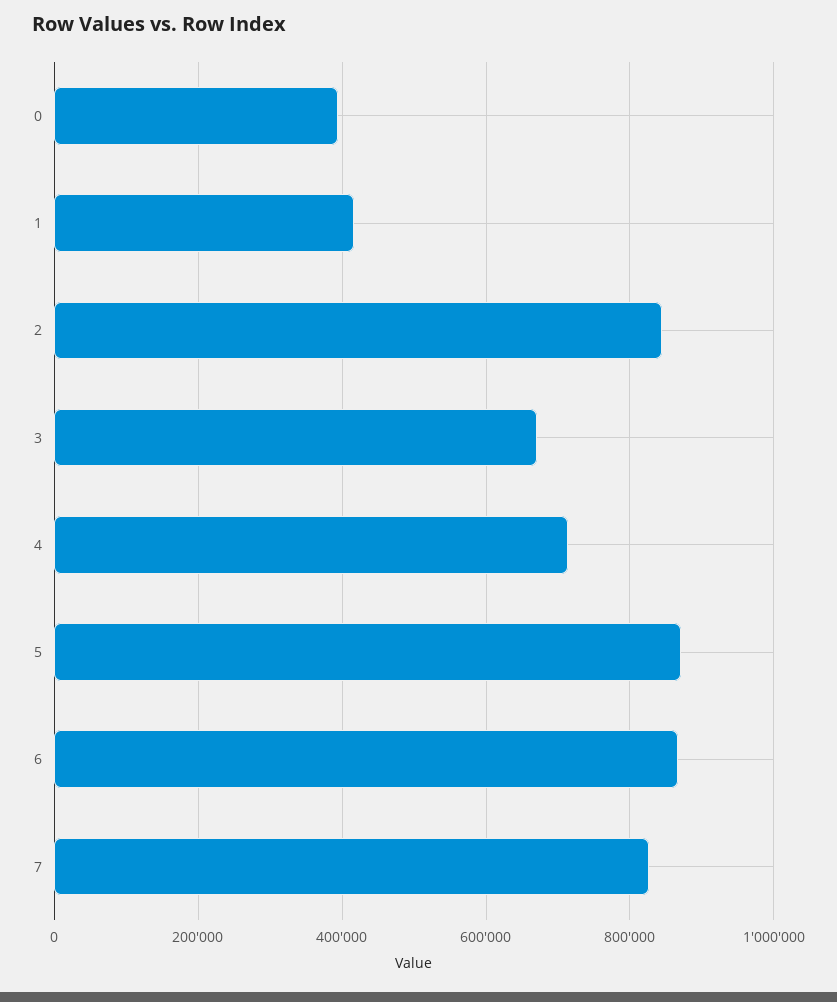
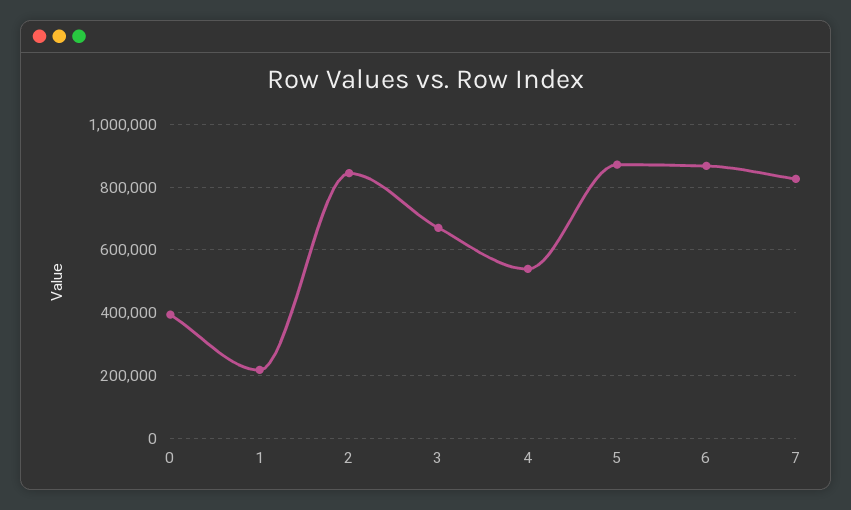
1: 420000 -> 220000
4: 720000 -> 540000

